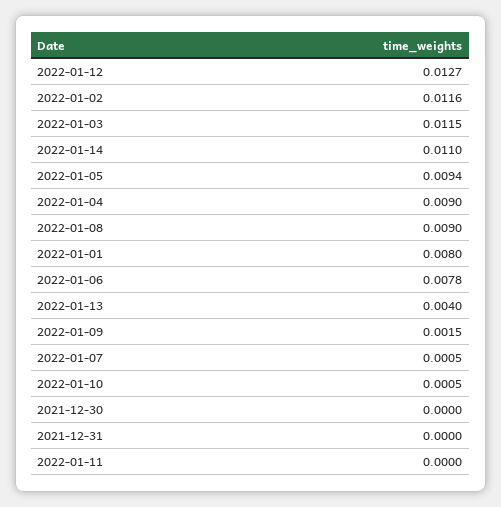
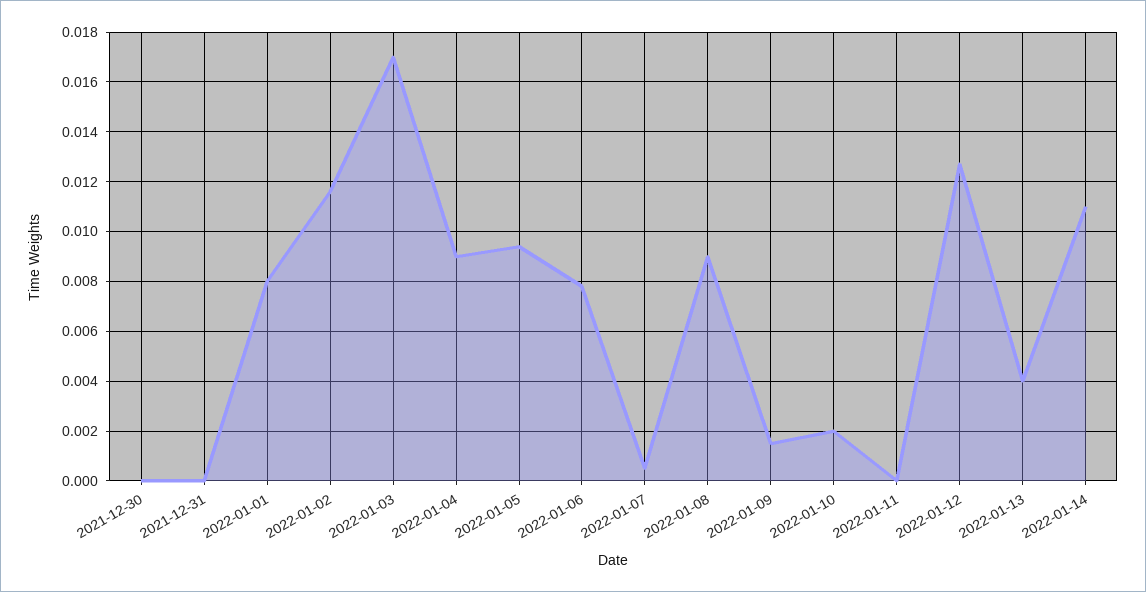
2022-01-03: 0.0115 -> 0.017
2022-01-10: 0.0005 -> 0.002

